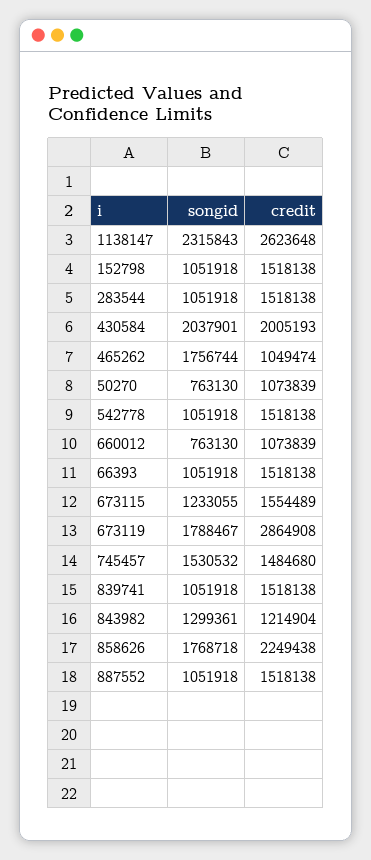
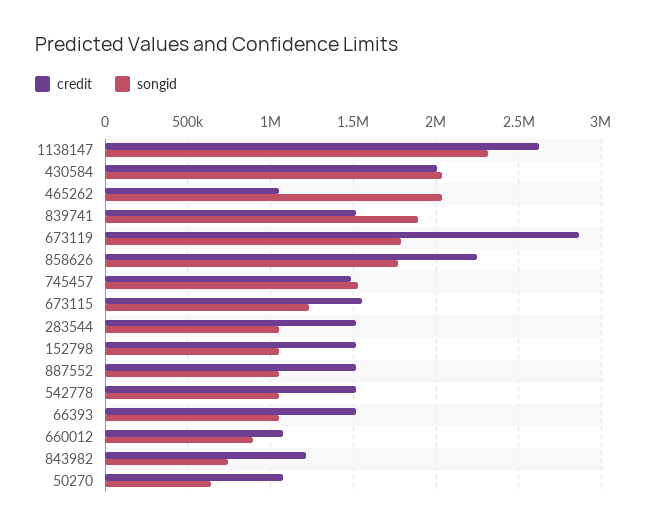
songid, 465262: 1756744 -> 2050000
songid, 50270: 763130 -> 650000
songid, 660012: 763130 -> 900000
songid, 839741: 1051918 -> 1900000
songid, 843982: 1299361 -> 750000

